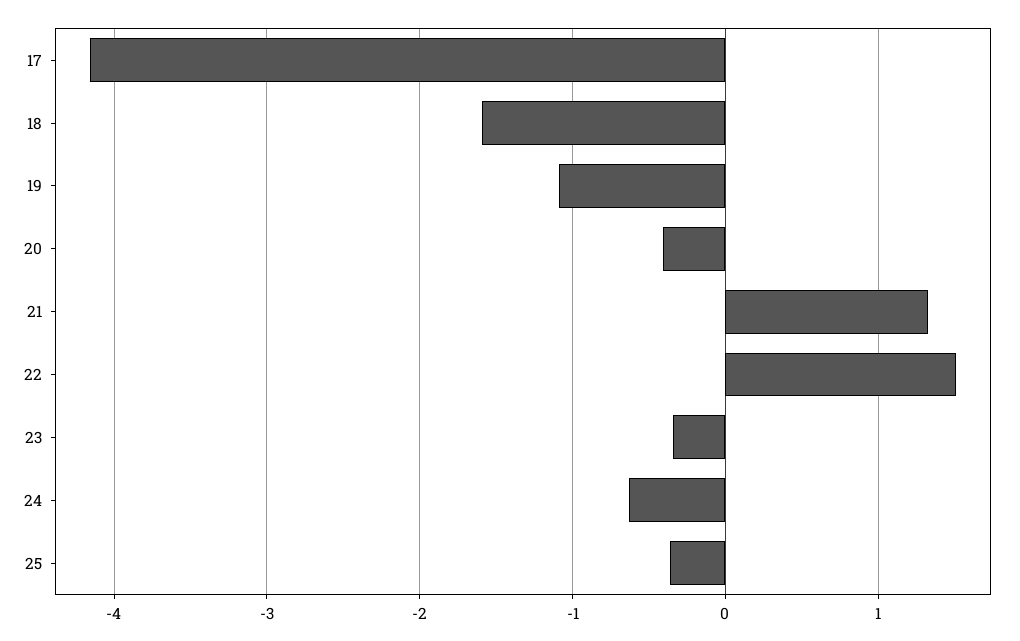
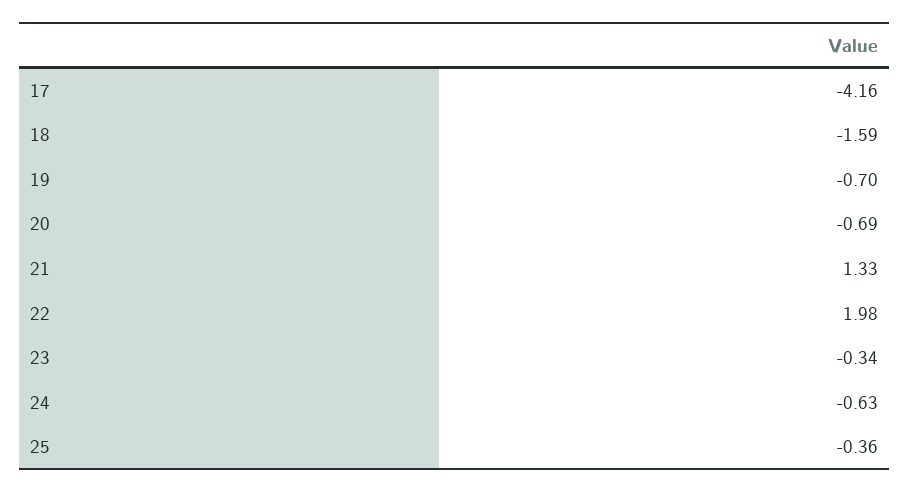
19: -1.1 -> -0.7
20: -0.4 -> -0.69
22: 1.5 -> 1.98

